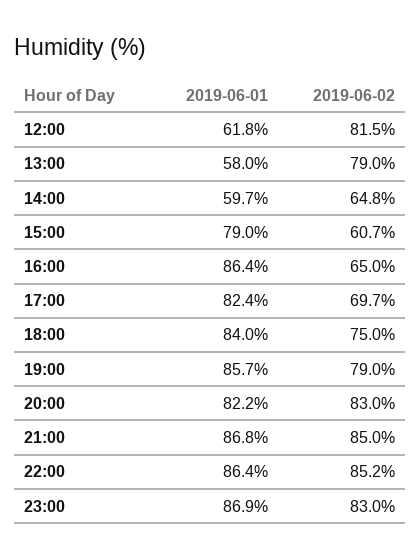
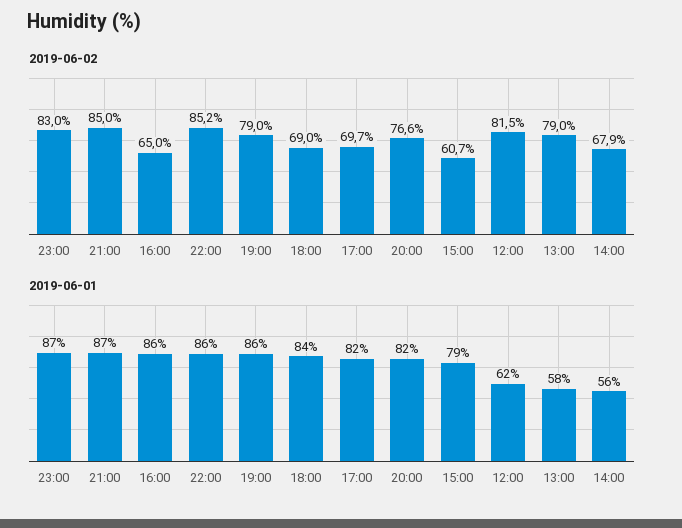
2019-06-01, 14:00: 59.7 -> 56
2019-06-02, 14:00: 64.8 -> 67.9
2019-06-02, 18:00: 75 -> 69
2019-06-02, 20:00: 83 -> 76.6

